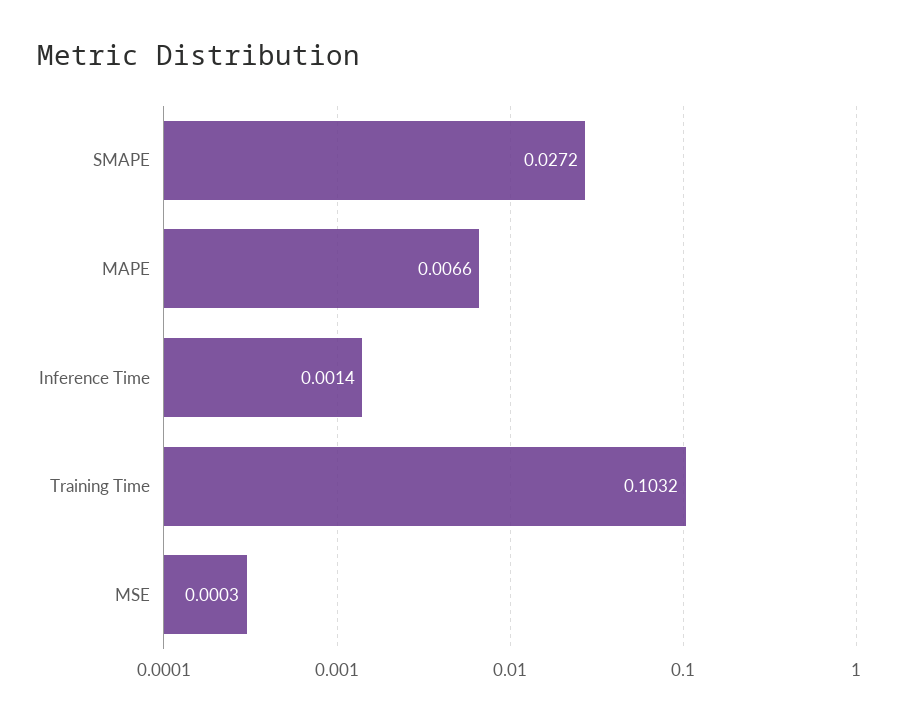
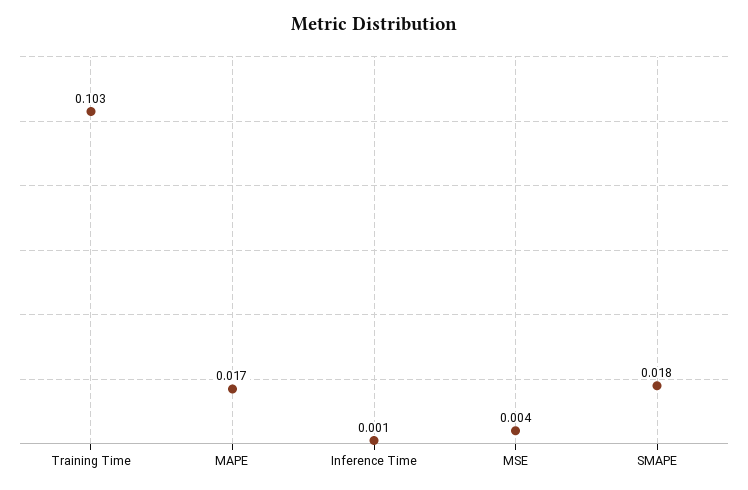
SMAPE: 0.0272 -> 0.018
MAPE: 0.0066 -> 0.017
MSE: 0.0003 -> 0.004

